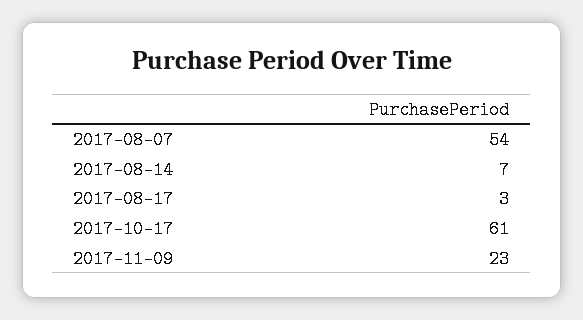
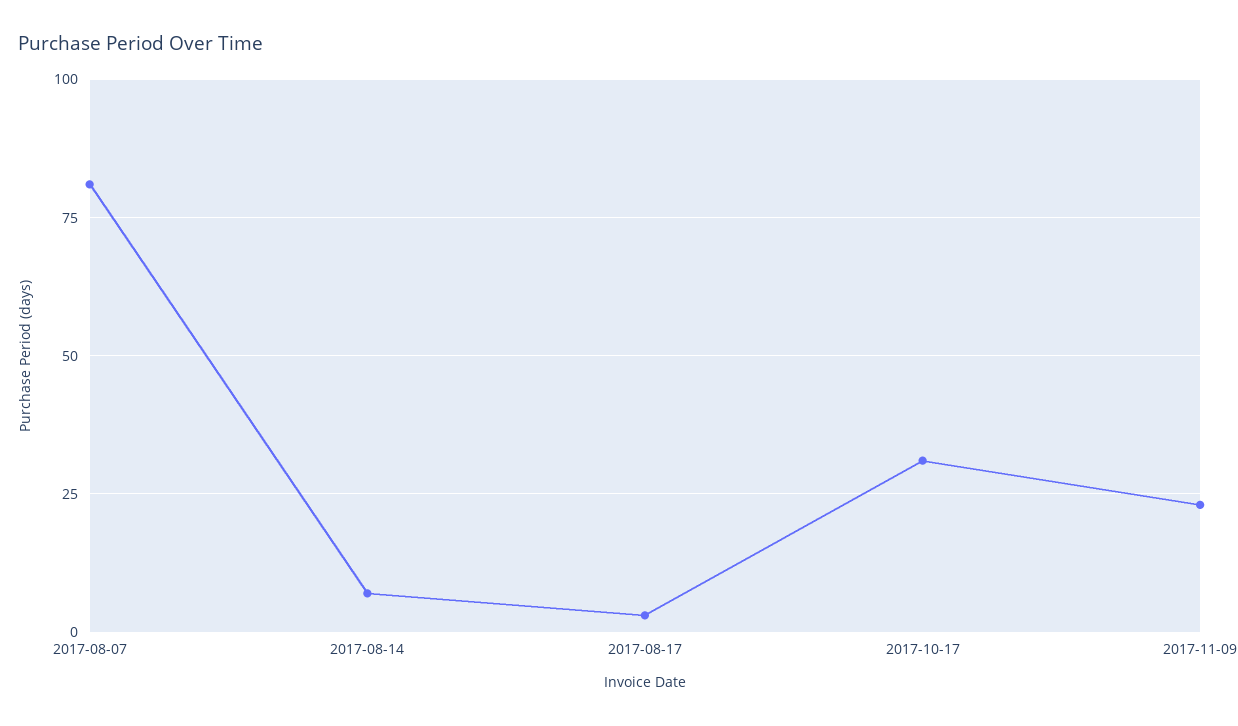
2017-08-07: 54 -> 80
2017-10-17: 61 -> 30

